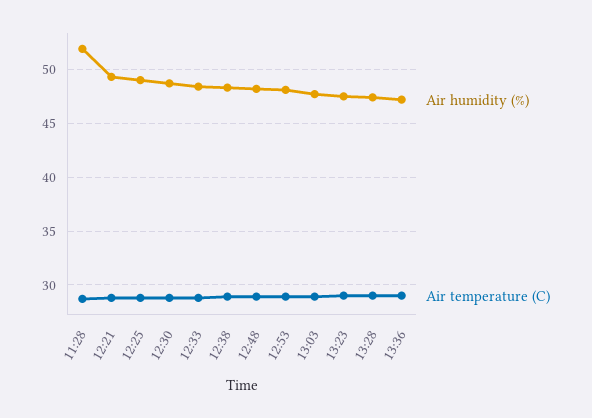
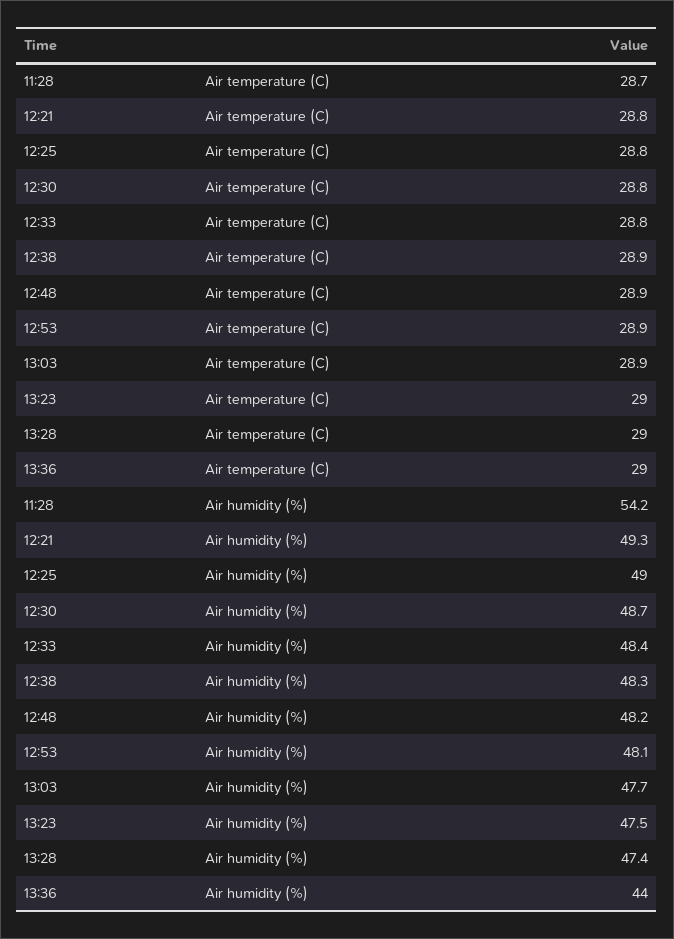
Air humidity (%), 11:28: 52 -> 54.2
Air humidity (%), 13:36: 47 -> 44

